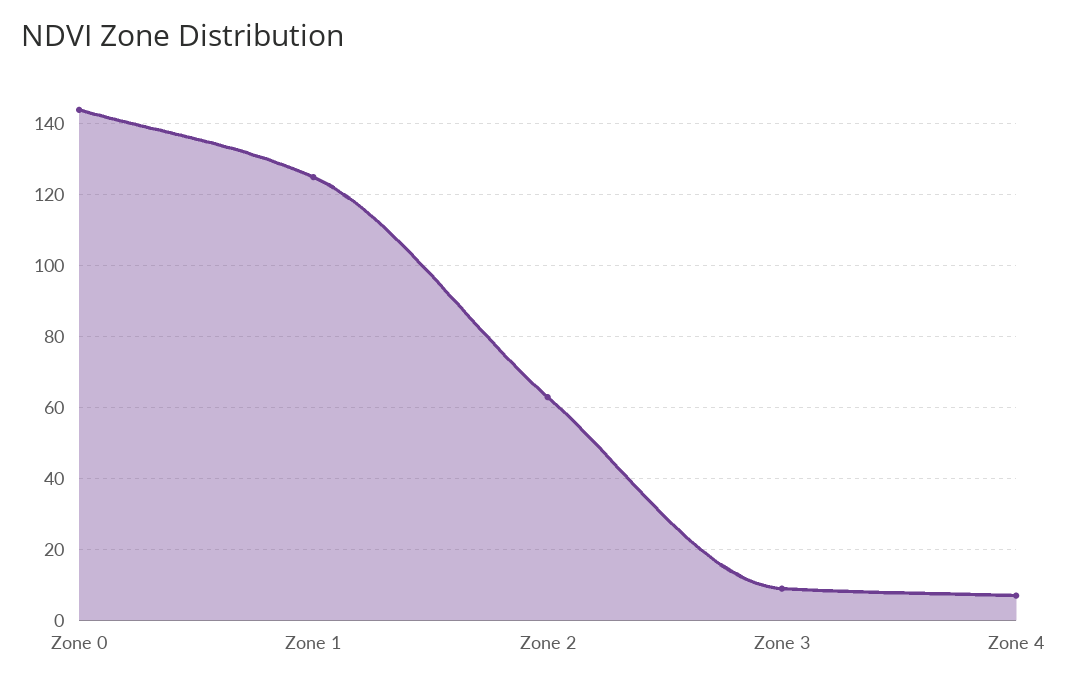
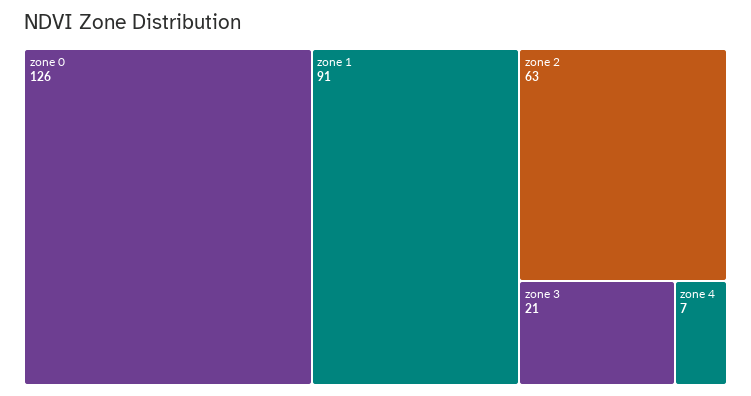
Zone 0: 145 -> 126
Zone 1: 125 -> 91
Zone 3: 10 -> 21

